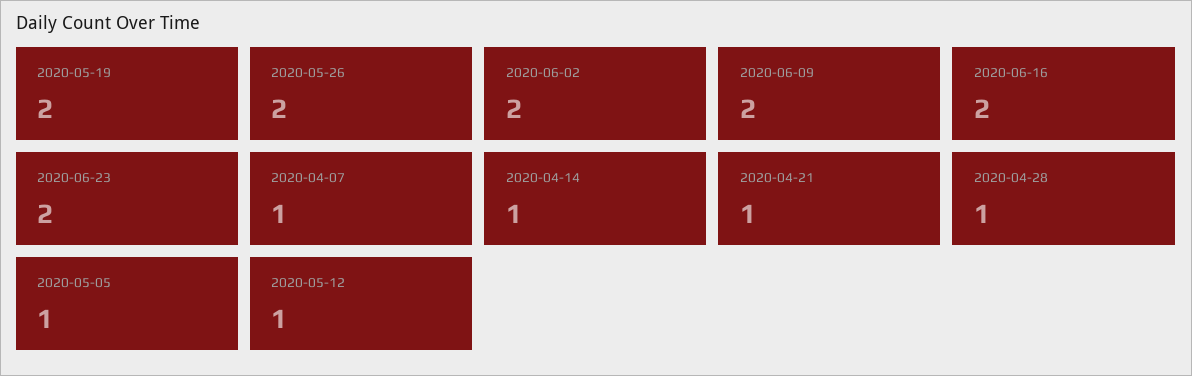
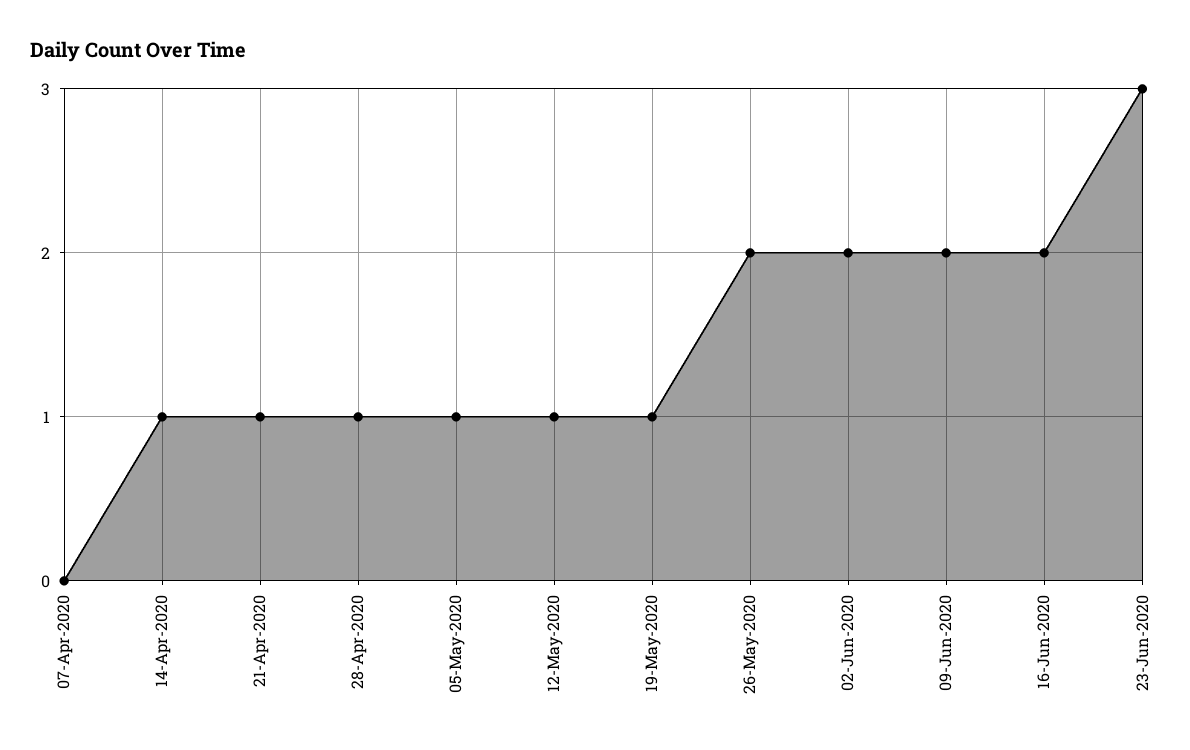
2020-05-19: 2 -> 1
2020-06-23: 2 -> 3
2020-04-07: 1 -> 0

